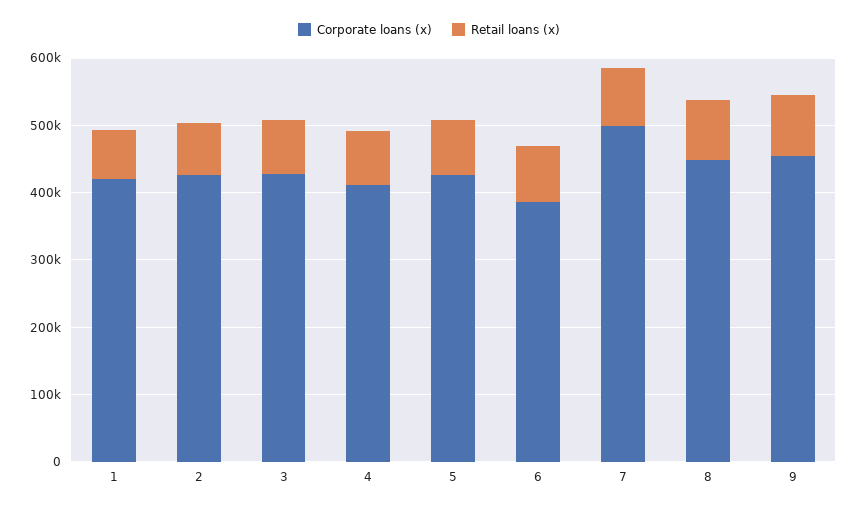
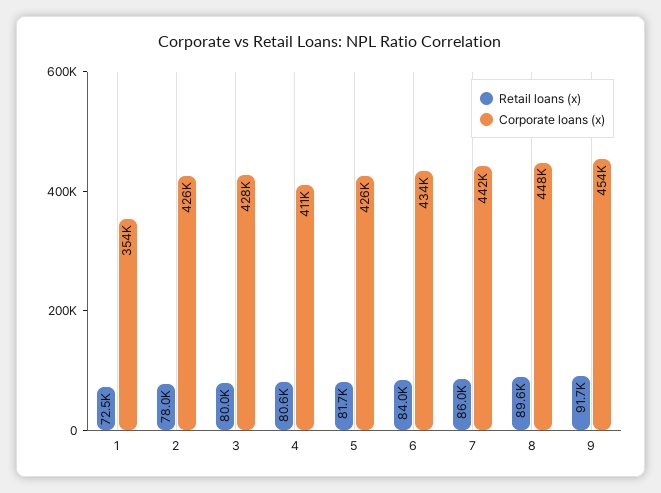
Corporate loans (x), 1: 420000 -> 354000
Corporate loans (x), 6: 380000 -> 434000
Corporate loans (x), 7: 500000 -> 442000

